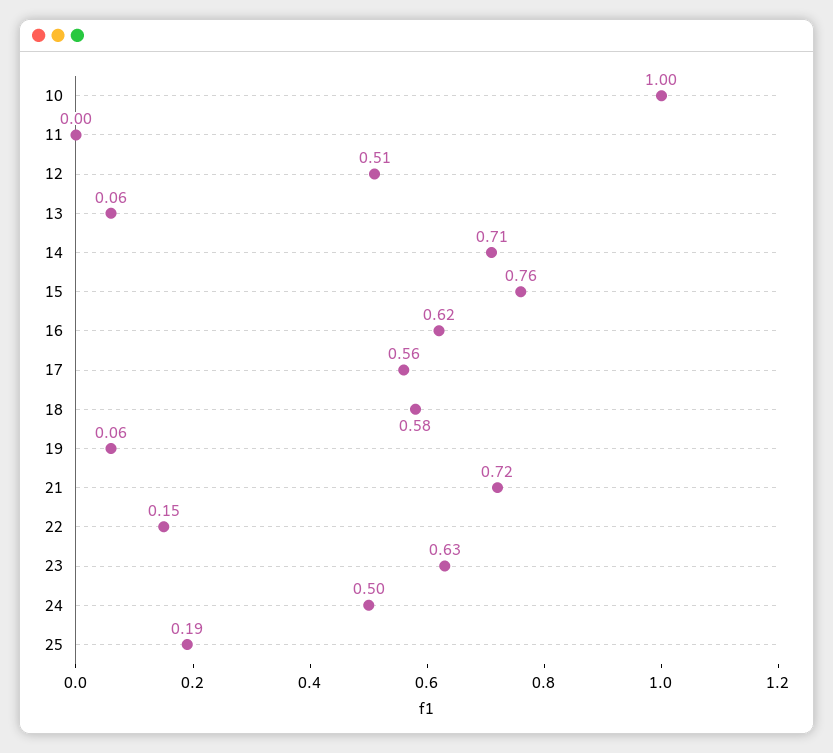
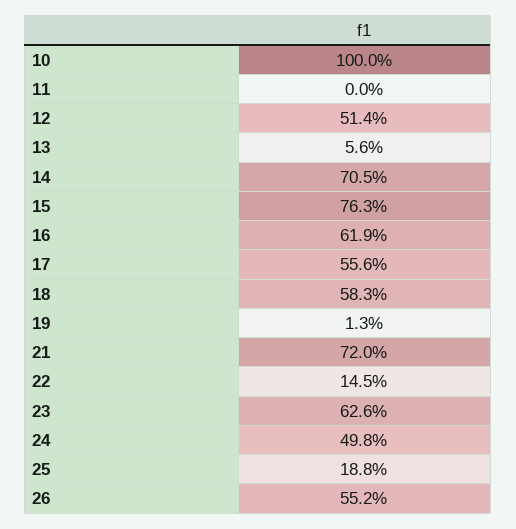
19: 0.06 -> 0.013
26: none -> 0.552

